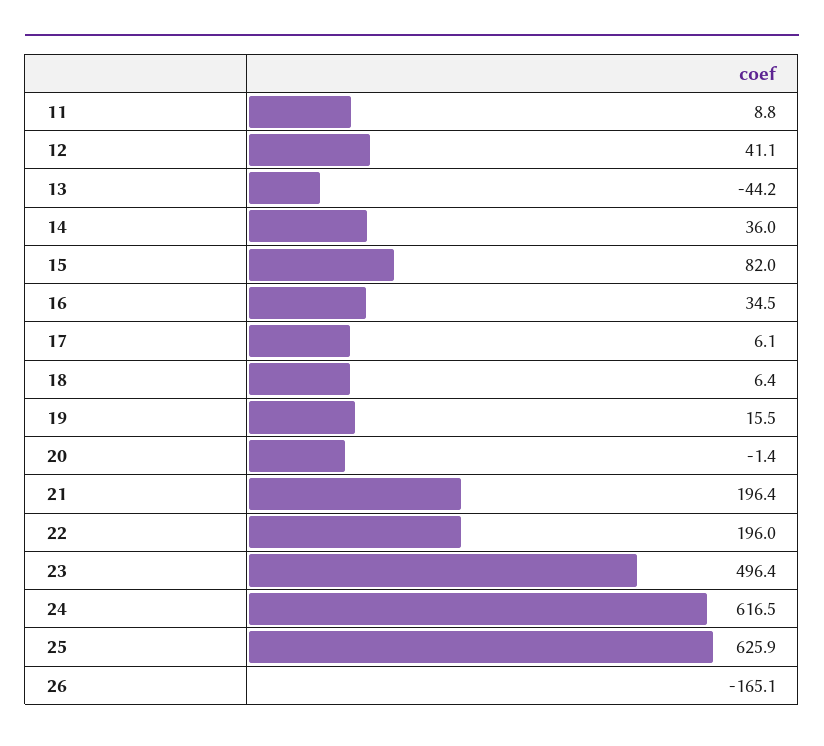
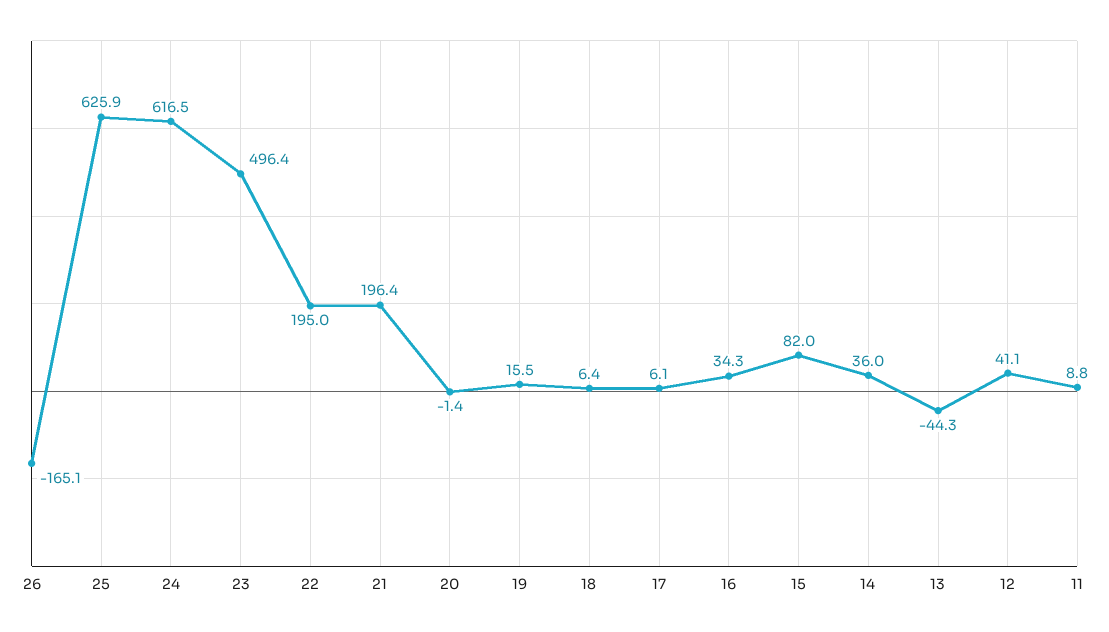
13: -44.2 -> -44.3
16: 34.5 -> 34.3
22: 196 -> 195

